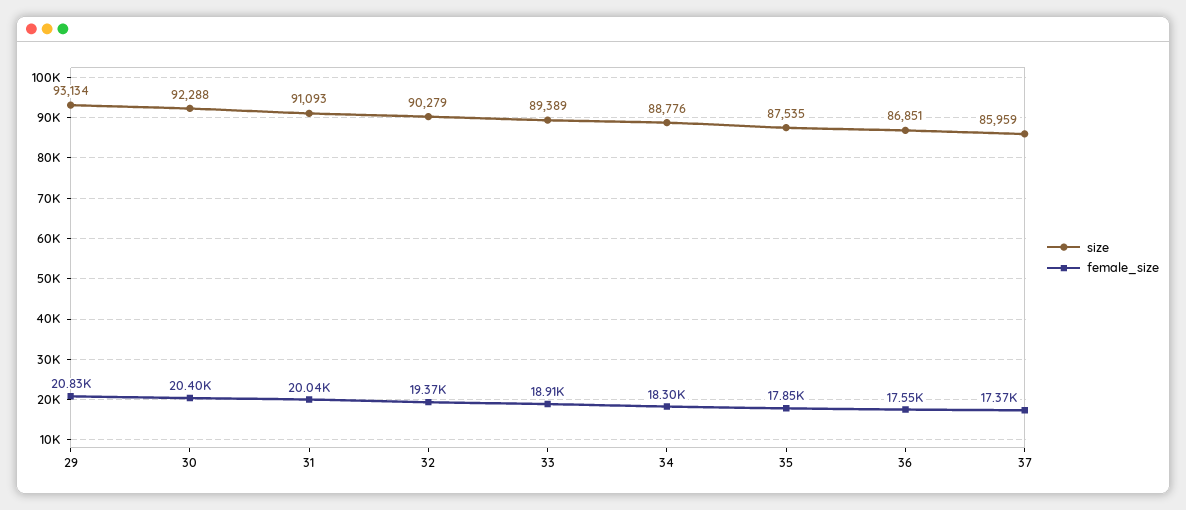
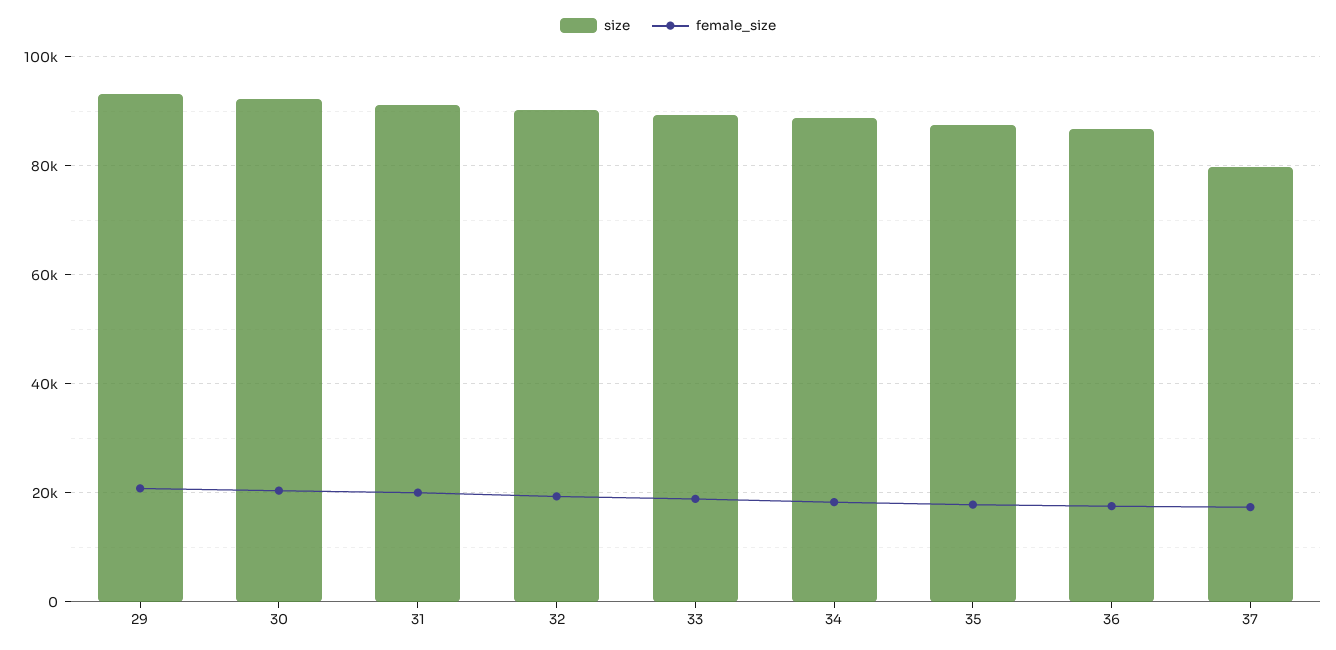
size, 37: 85959 -> 80000

